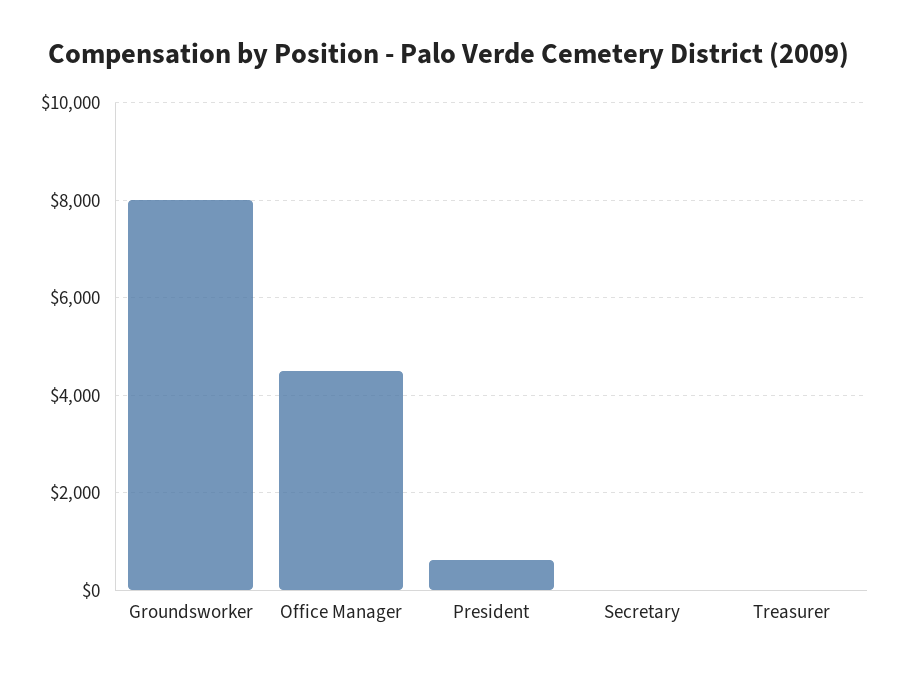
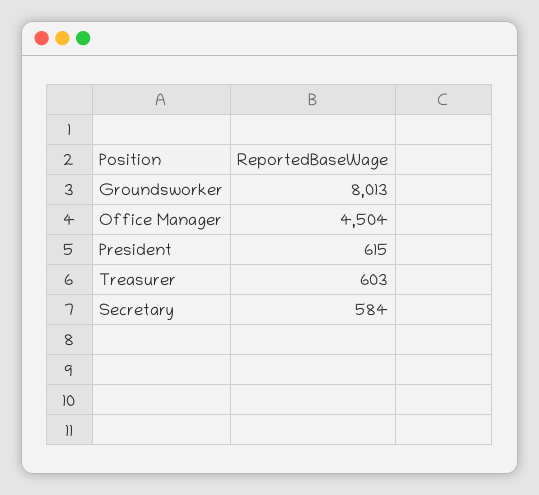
Secretary: 0 -> 584
Treasurer: 0 -> 603

